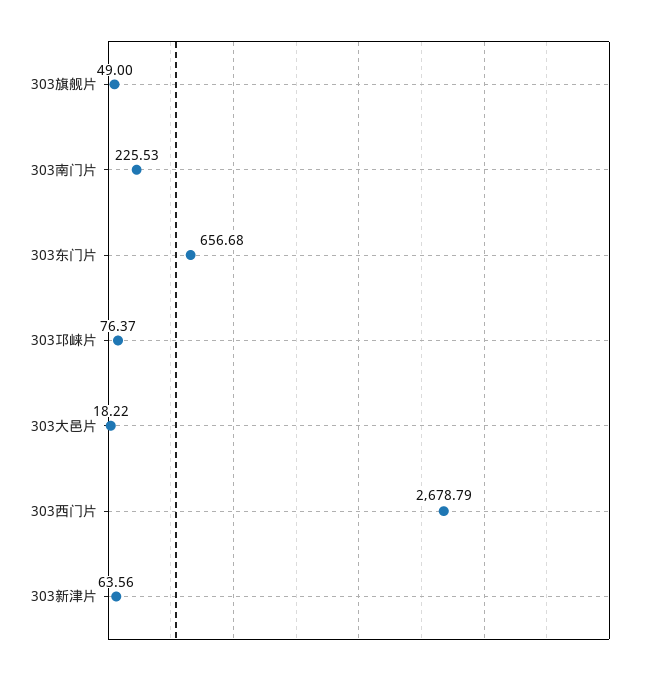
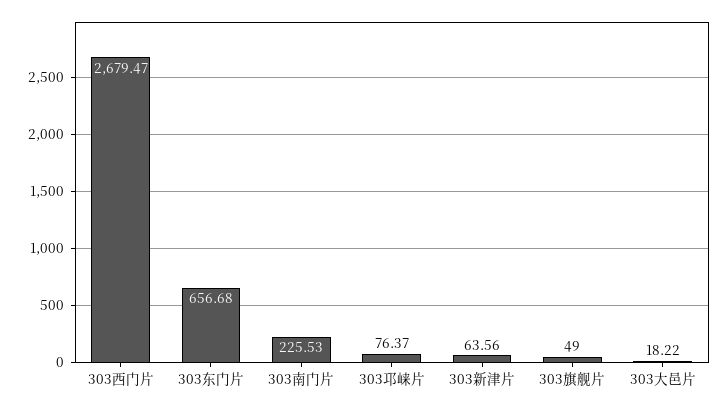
303西门片: 2678.79 -> 2679.47

